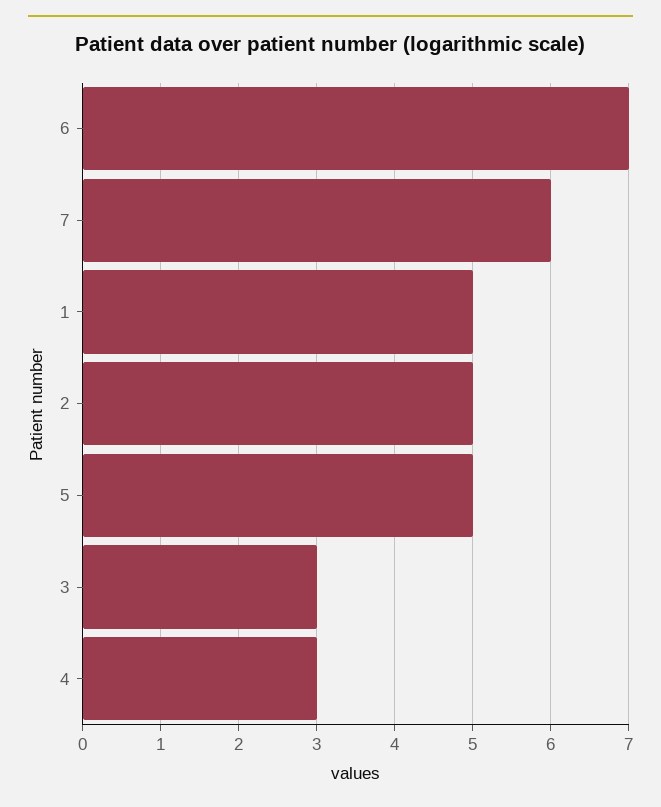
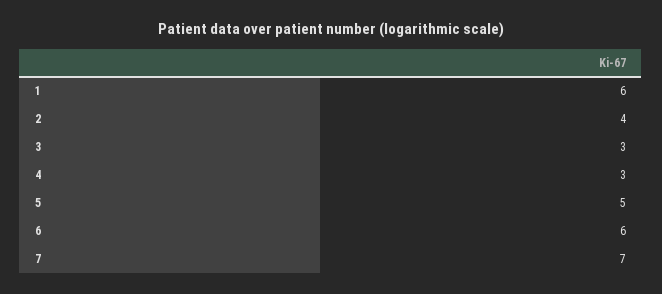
6: 7 -> 6
7: 6 -> 7
1: 5 -> 6
2: 5 -> 4

